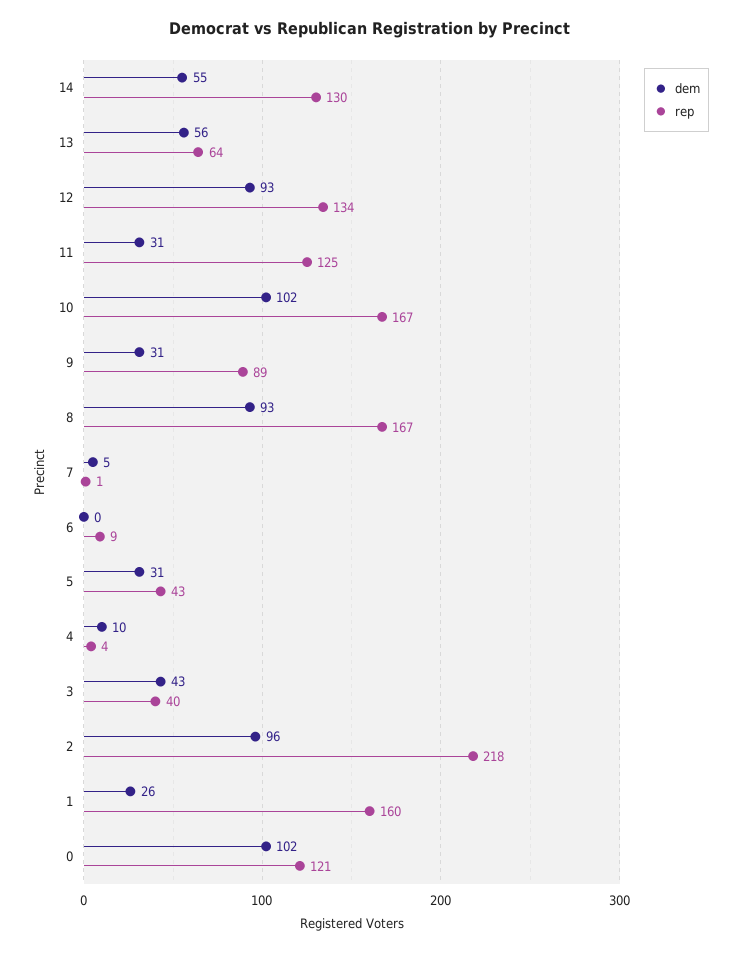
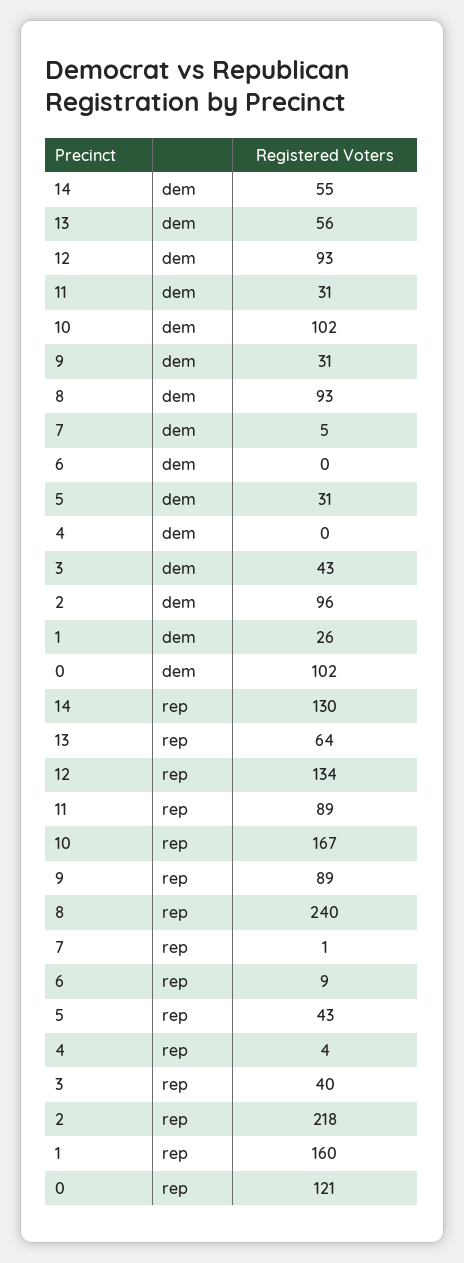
rep, 11: 125 -> 89
rep, 8: 167 -> 240
dem, 4: 10 -> 0

